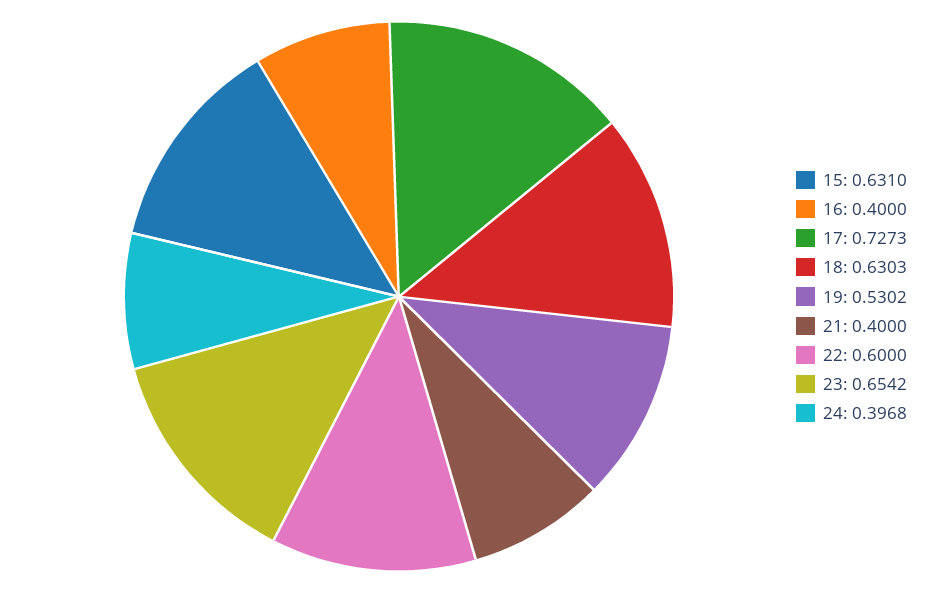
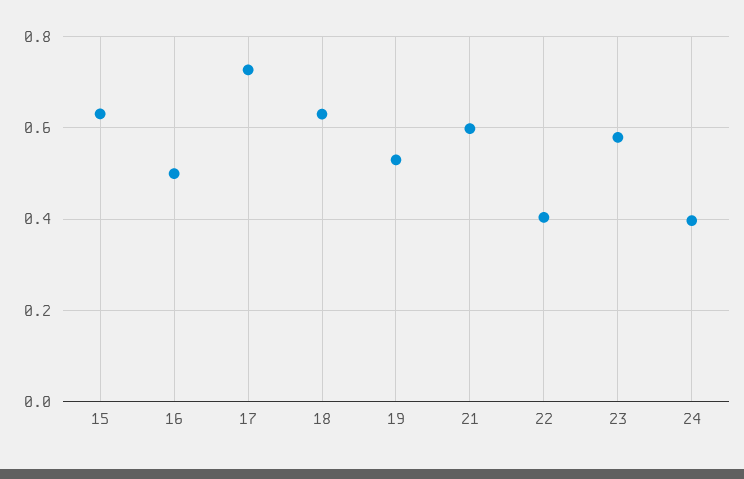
16: 0.4 -> 0.5
21: 0.4 -> 0.6
22: 0.6 -> 0.4
23: 0.6542 -> 0.58

